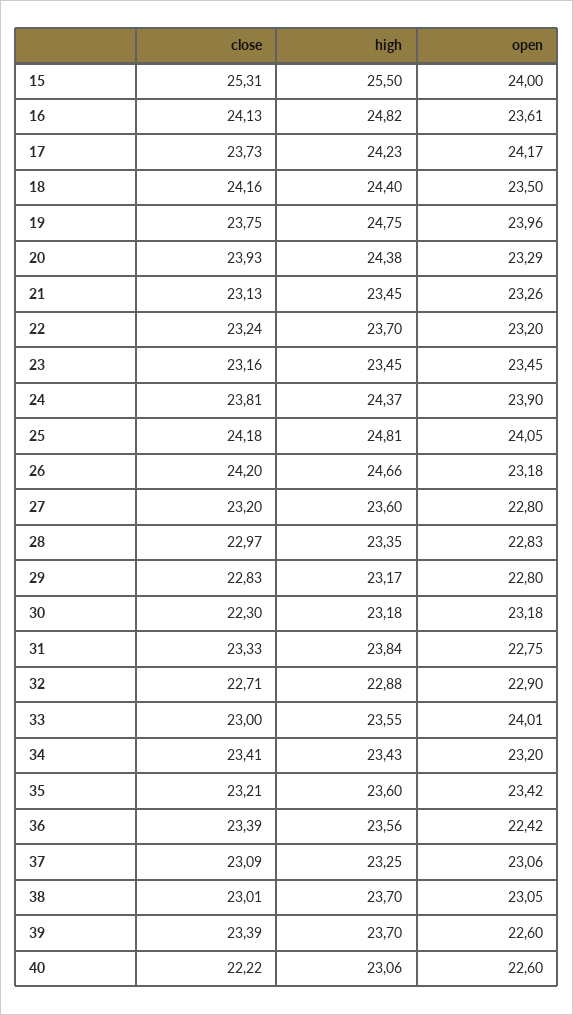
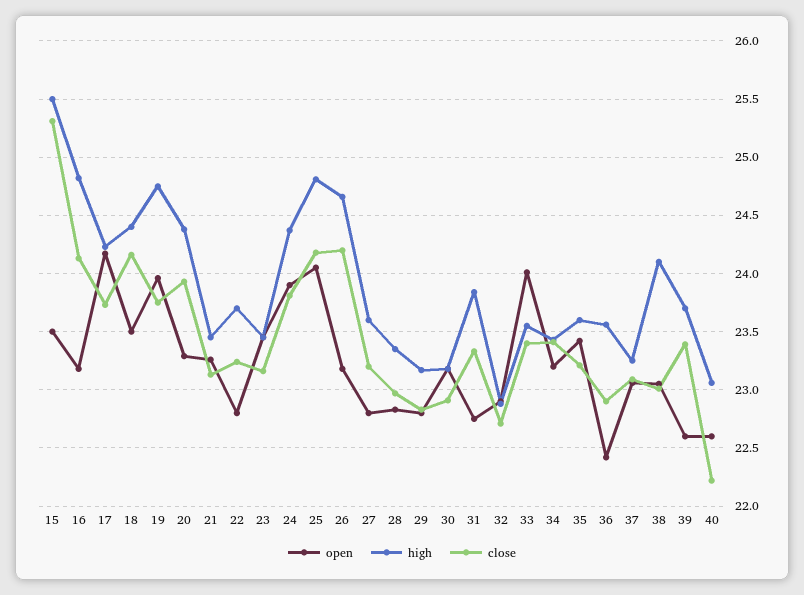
open, 15: 24 -> 23.5
open, 16: 23.61 -> 23.2
open, 22: 23.2 -> 22.8
close, 30: 22.3 -> 22.9
close, 33: 23 -> 23.4
close, 36: 23.39 -> 22.9
high, 38: 23.7 -> 24.1

